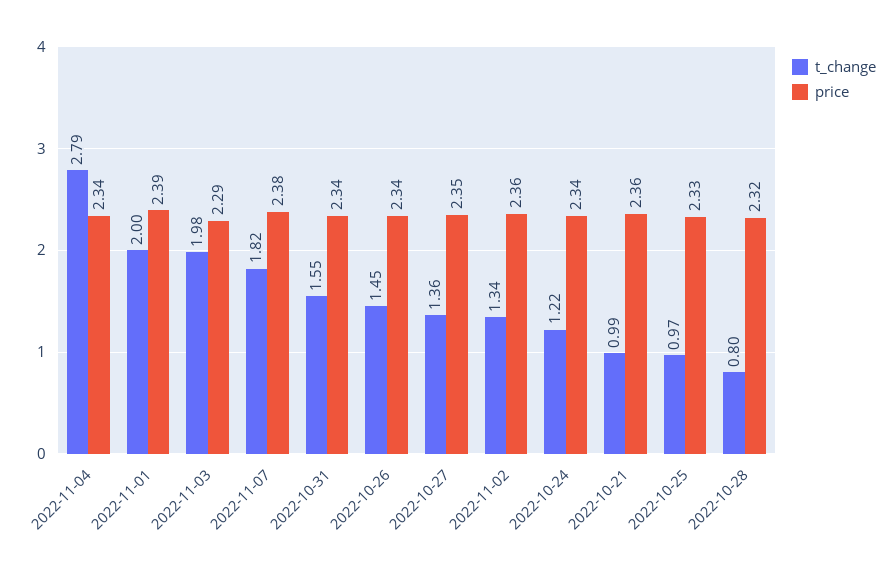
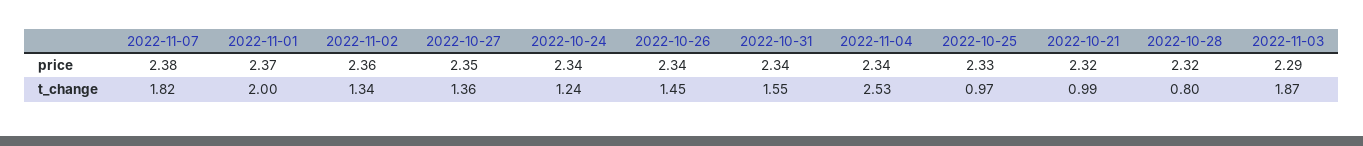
t_change, 2022-11-04: 2.79 -> 2.53
price, 2022-11-01: 2.39 -> 2.37
t_change, 2022-11-03: 1.98 -> 1.87
t_change, 2022-10-24: 1.22 -> 1.24
price, 2022-10-21: 2.36 -> 2.32

